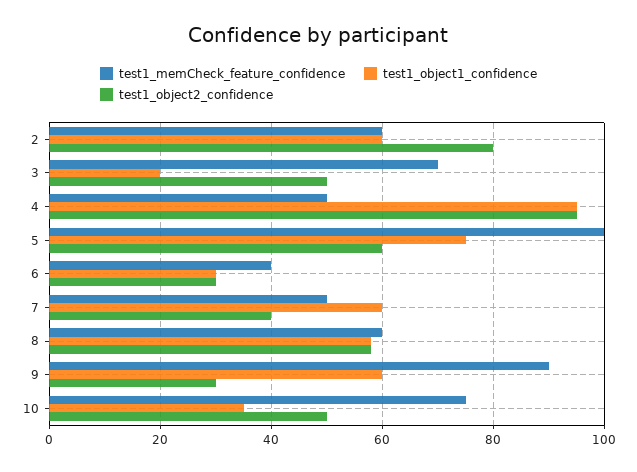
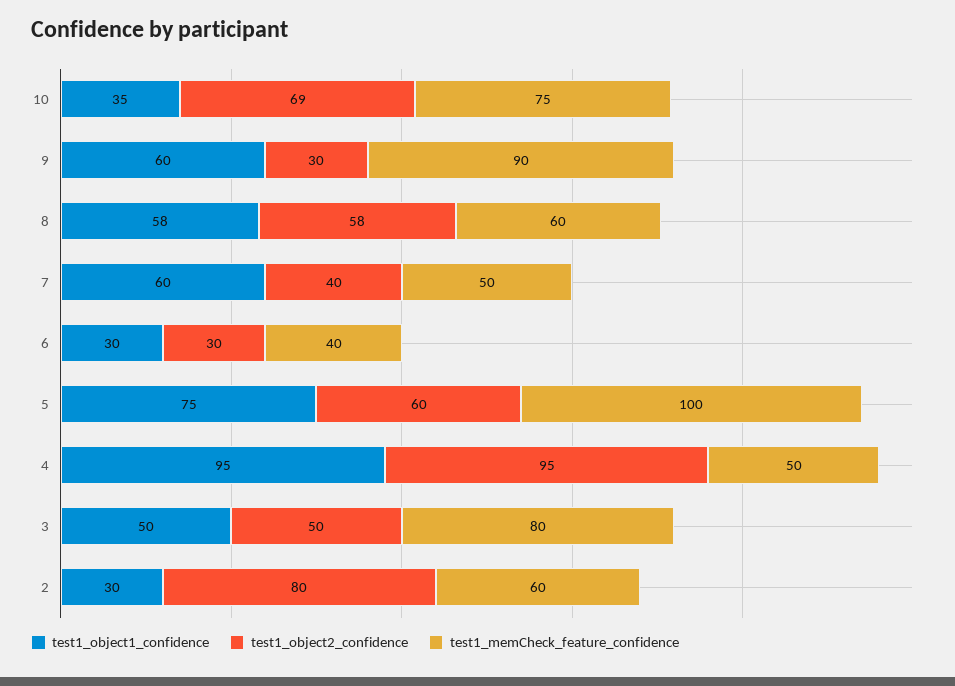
test1_object1_confidence, 2: 60 -> 30
test1_memCheck_feature_confidence, 3: 70 -> 80
test1_object1_confidence, 3: 20 -> 50
test1_object2_confidence, 10: 50 -> 69

